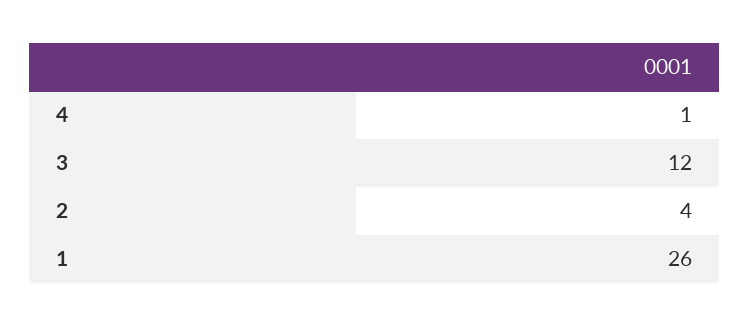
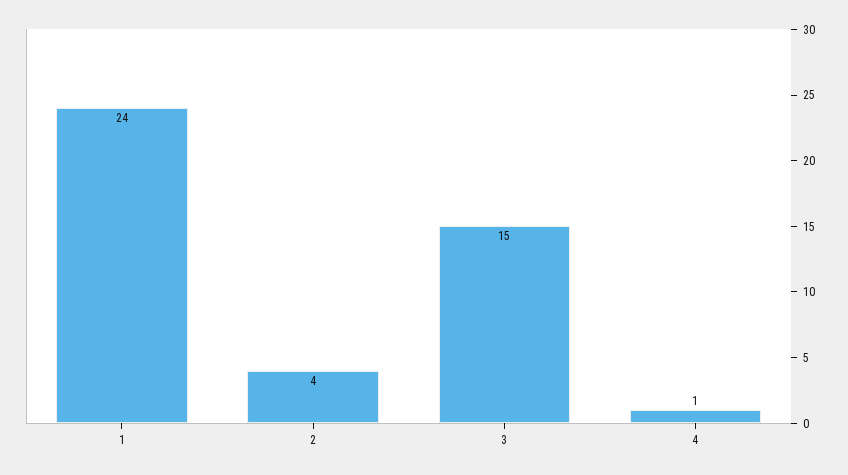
3: 12 -> 15
1: 26 -> 24

